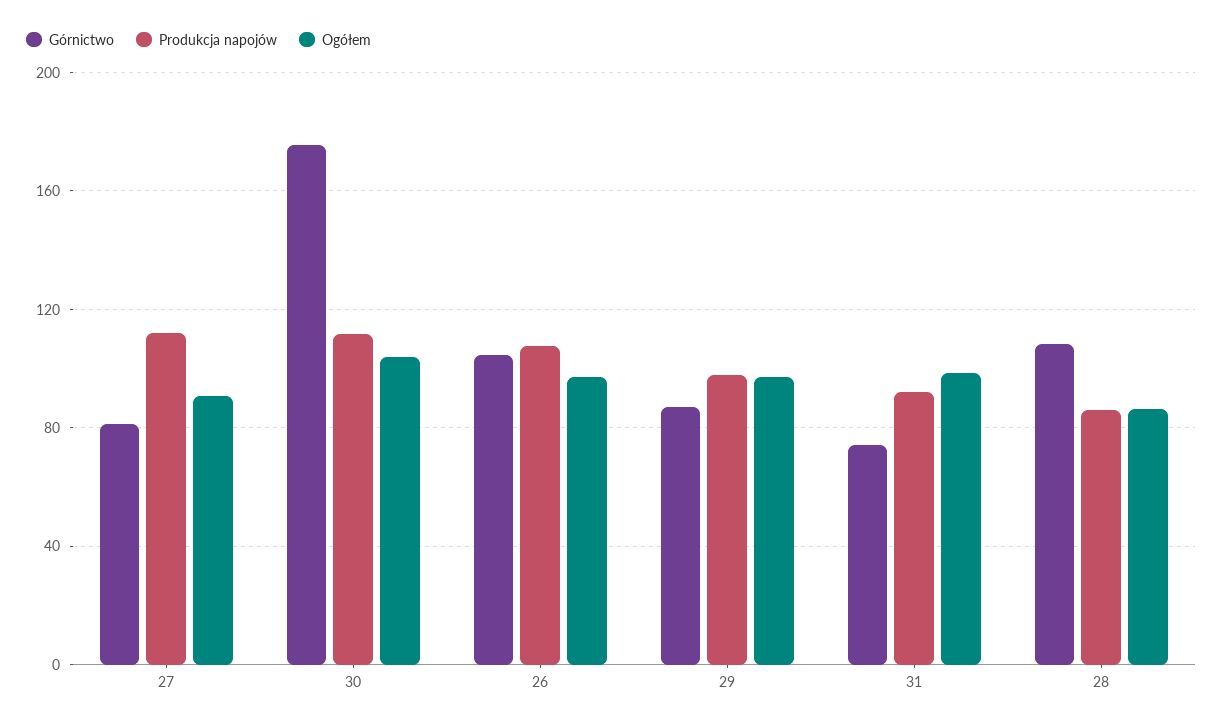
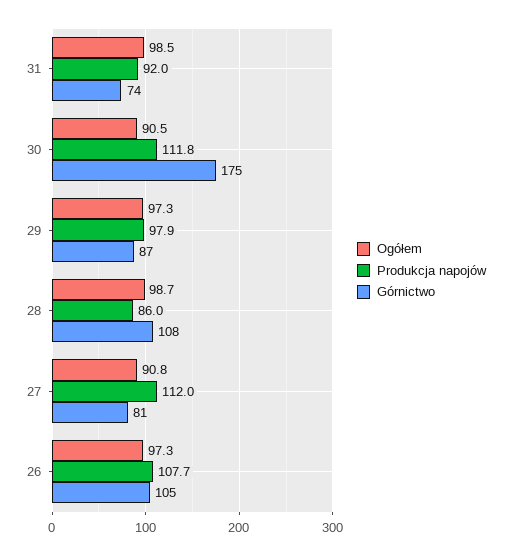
Ogółem, 30: 105 -> 90.5
Ogółem, 28: 85 -> 98.7

